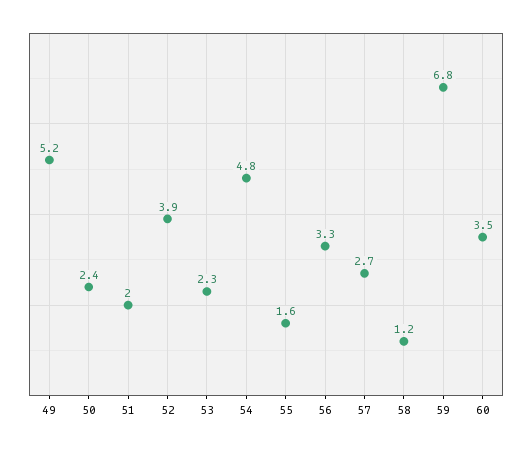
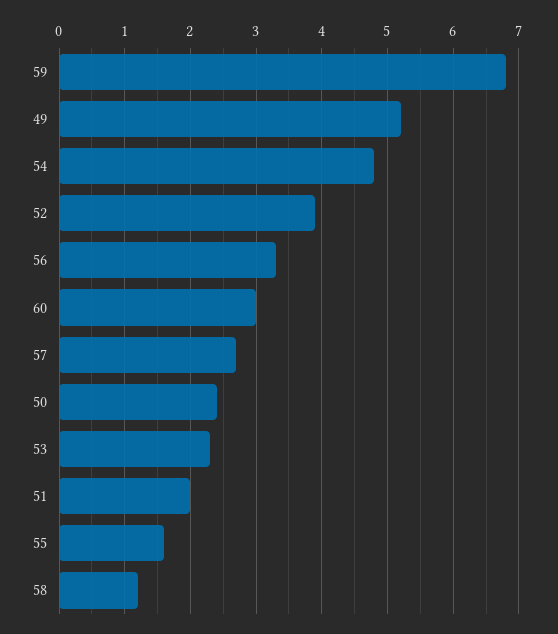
60: 3.5 -> 3

